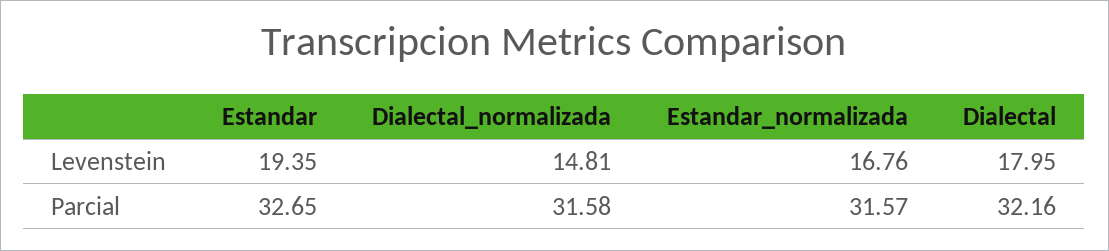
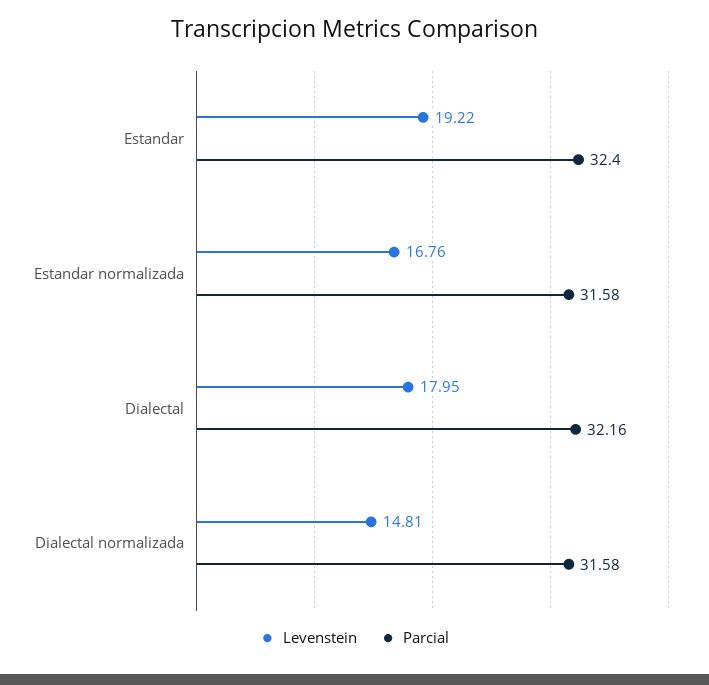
Levenstein, Estandar: 19.35 -> 19.22
Parcial, Estandar: 32.65 -> 32.4
Parcial, Estandar_normalizada: 31.57 -> 31.58

